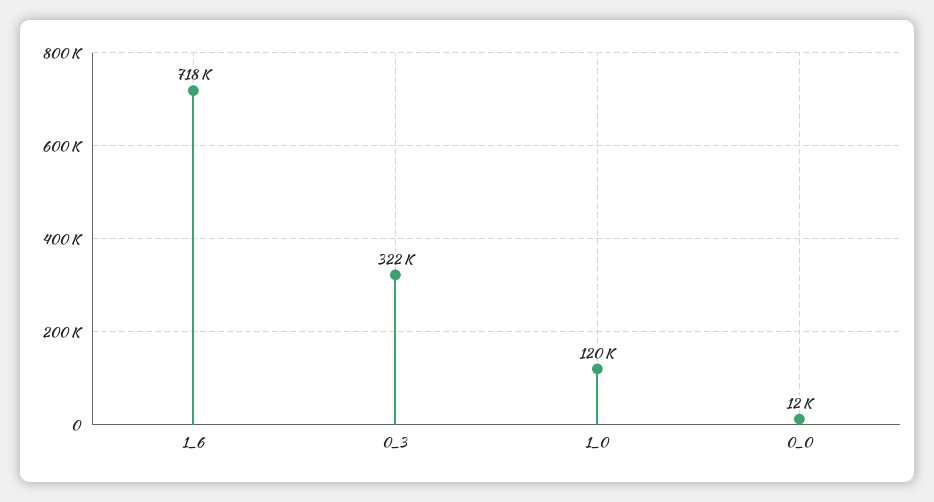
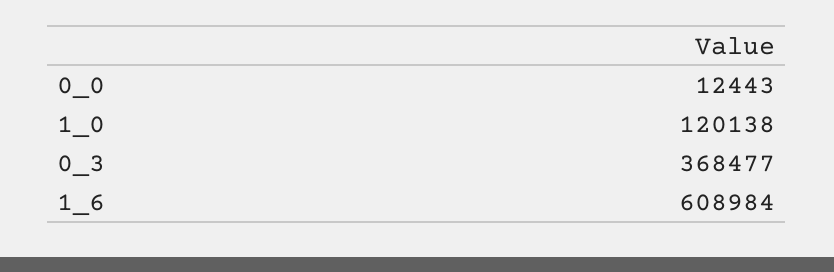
1_6: 718000 -> 608984
0_3: 322000 -> 368477

